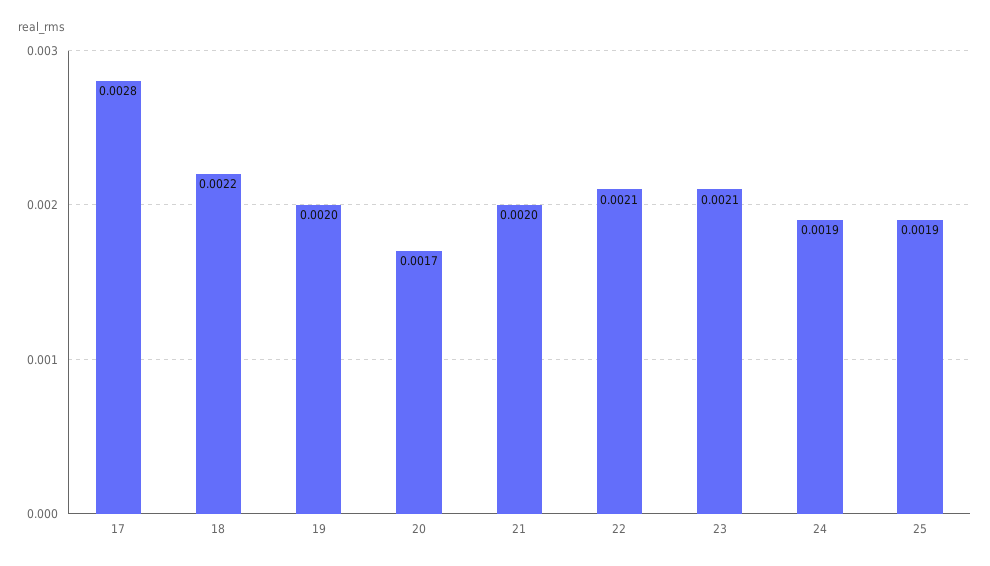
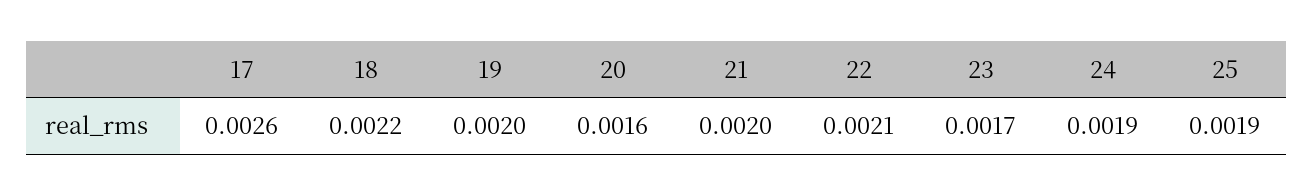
17: 0.0028 -> 0.0026
20: 0.0017 -> 0.0016
23: 0.0021 -> 0.0017

